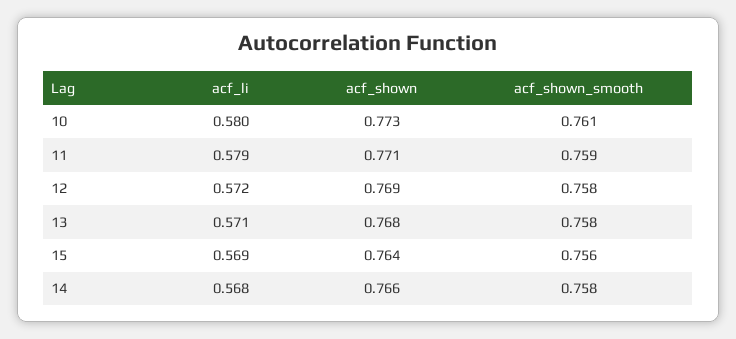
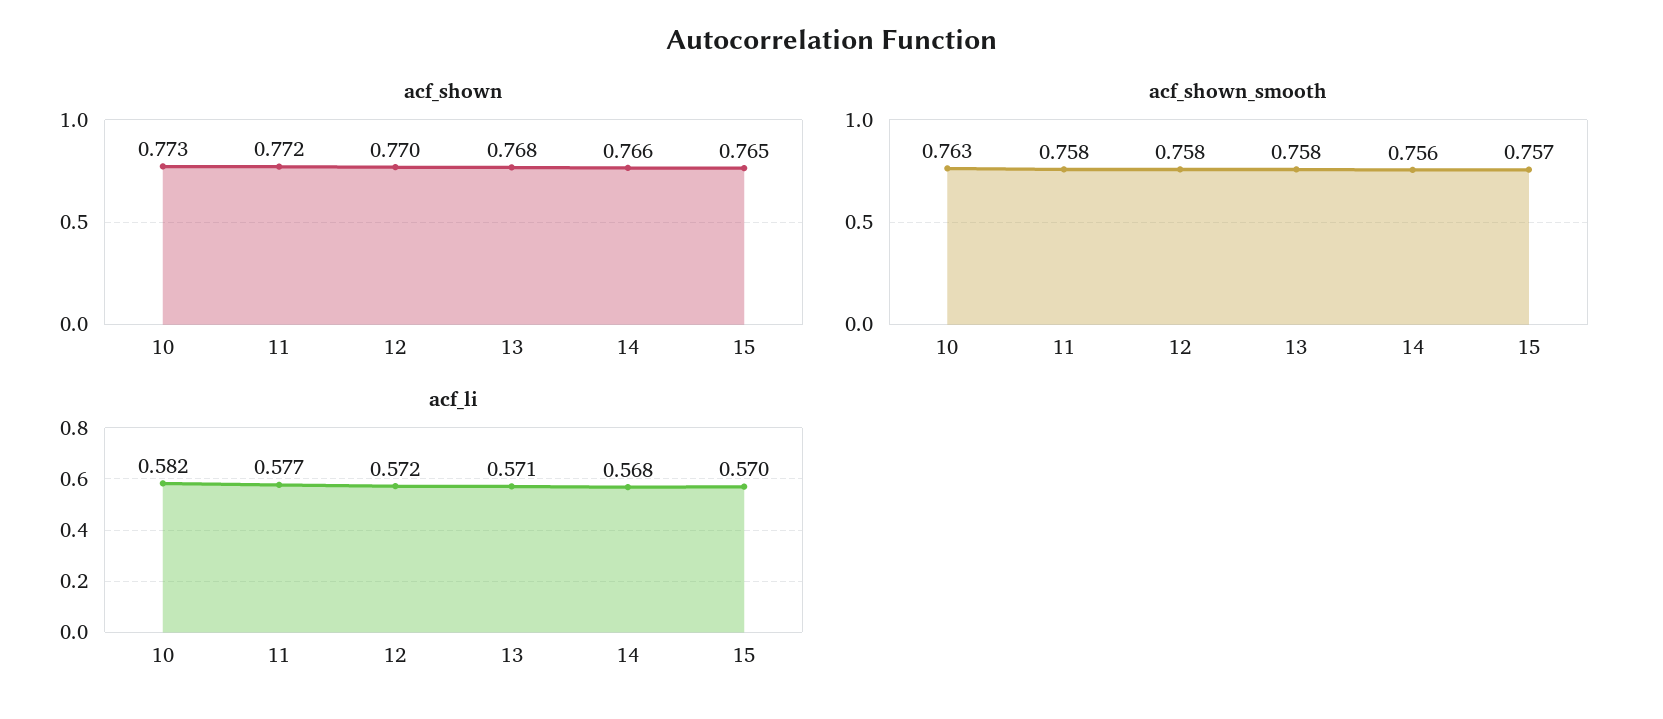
acf_li, 10: 0.58 -> 0.582
acf_shown_smooth, 10: 0.761 -> 0.763
acf_li, 11: 0.579 -> 0.577
acf_shown, 11: 0.771 -> 0.772
acf_shown_smooth, 11: 0.759 -> 0.758
acf_shown, 12: 0.769 -> 0.77
acf_li, 15: 0.569 -> 0.57
acf_shown, 15: 0.764 -> 0.765
acf_shown_smooth, 15: 0.756 -> 0.757
acf_shown_smooth, 14: 0.758 -> 0.756

